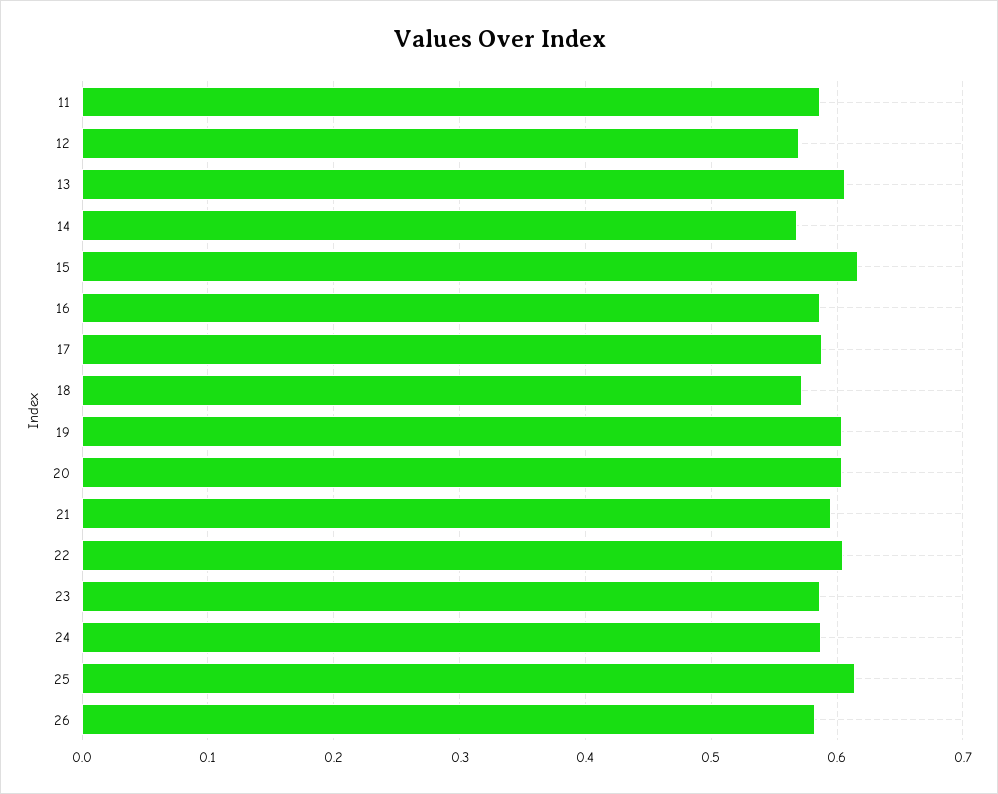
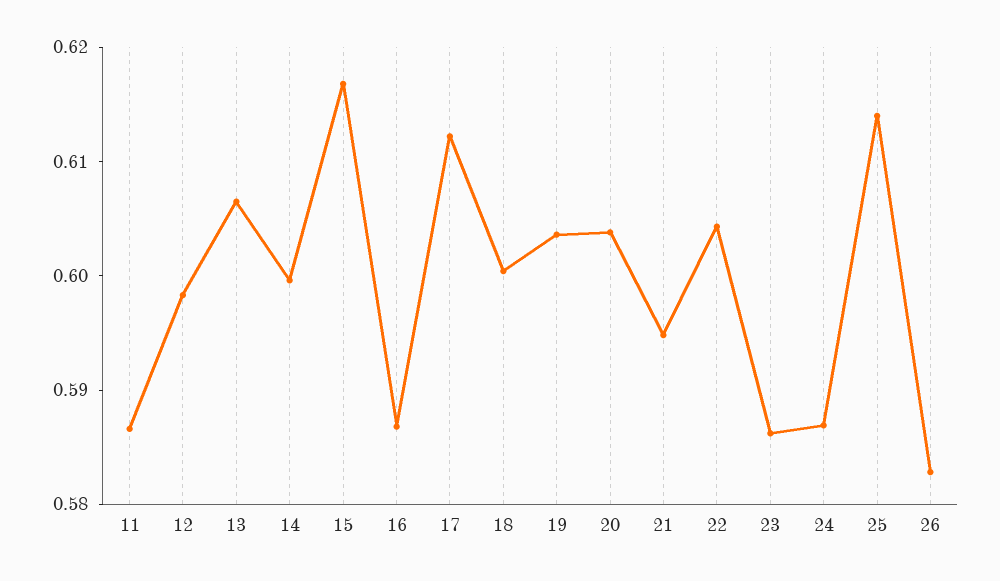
12: 0.57 -> 0.598
14: 0.57 -> 0.6
17: 0.59 -> 0.612
18: 0.57 -> 0.6

